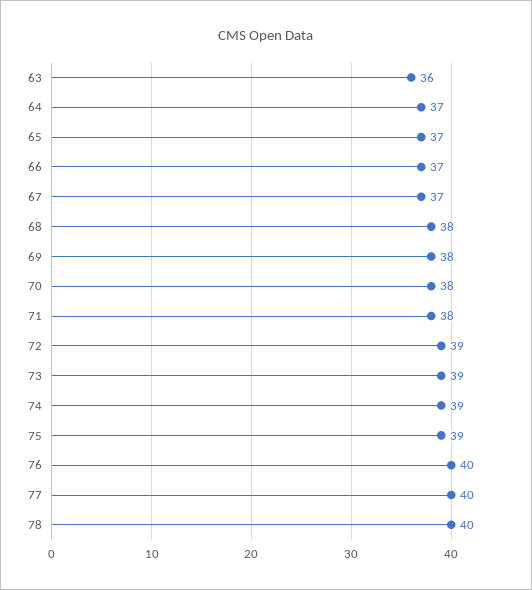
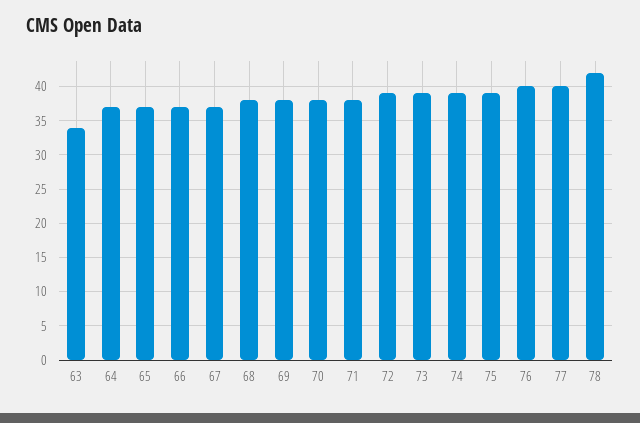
63: 36 -> 34
78: 40 -> 42

